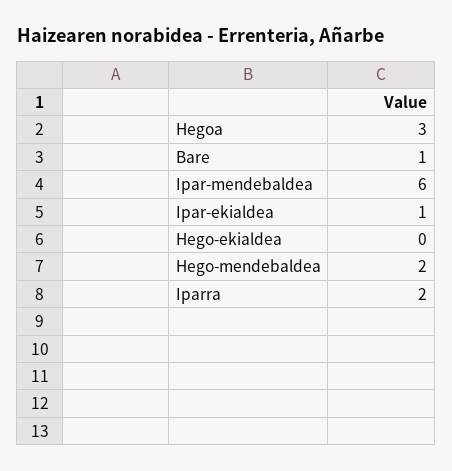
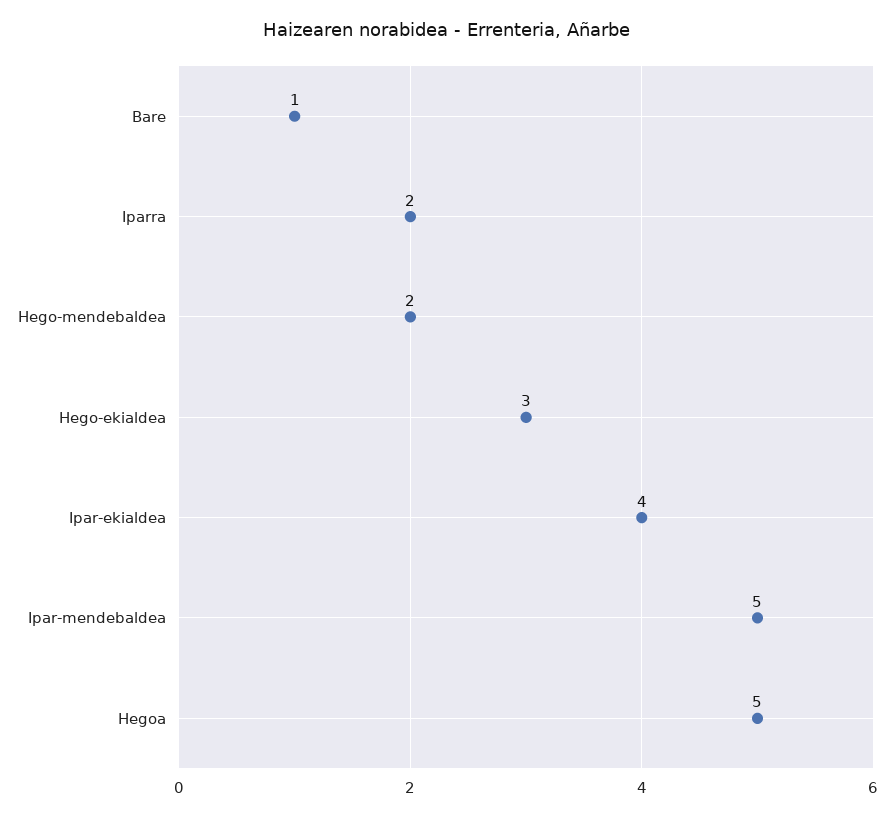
Hegoa: 3 -> 5
Ipar-mendebaldea: 6 -> 5
Ipar-ekialdea: 1 -> 4
Hego-ekialdea: 0 -> 3

